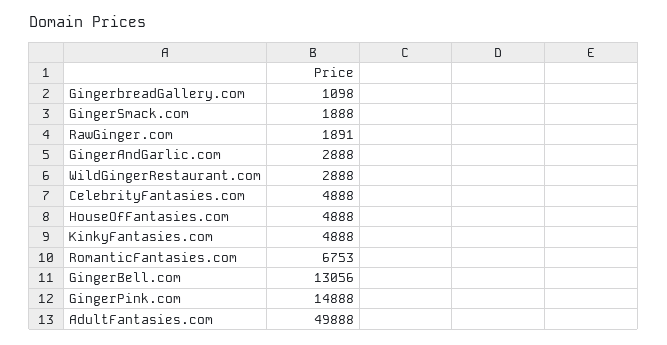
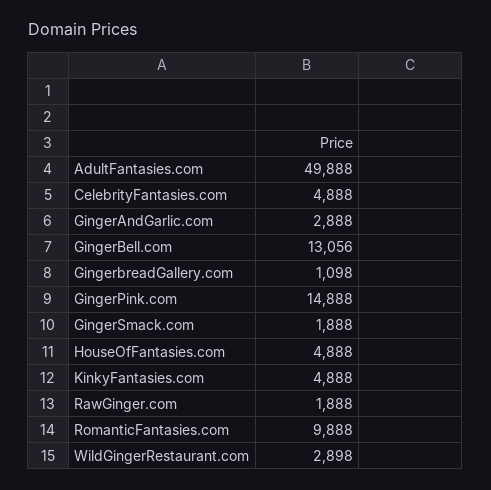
RawGinger.com: 1891 -> 1888
WildGingerRestaurant.com: 2888 -> 2898
RomanticFantasies.com: 6753 -> 9888

